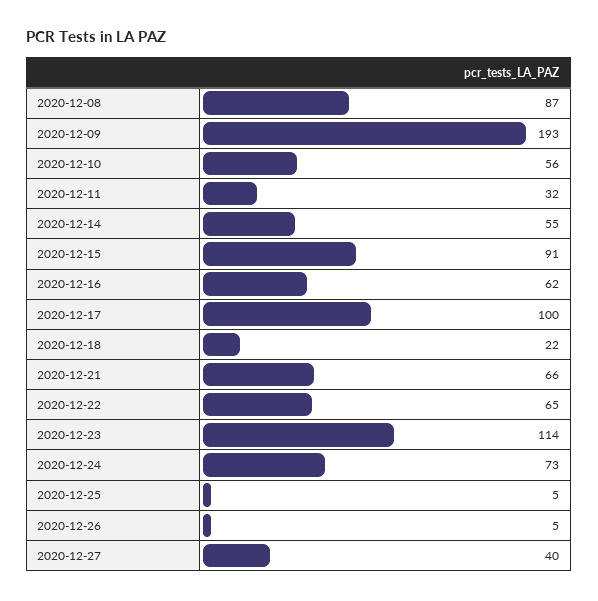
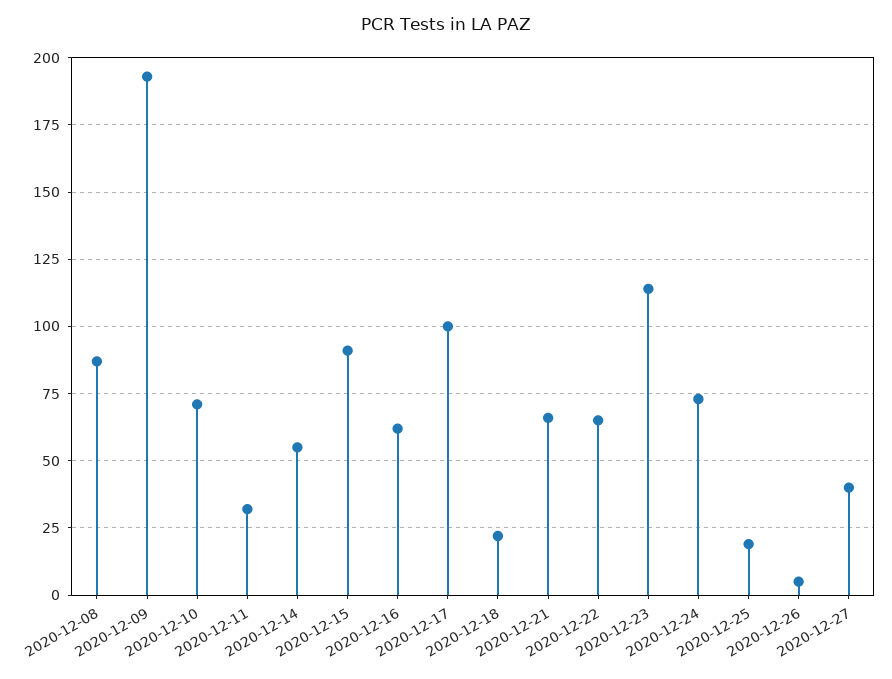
2020-12-10: 56 -> 70
2020-12-25: 5 -> 20

